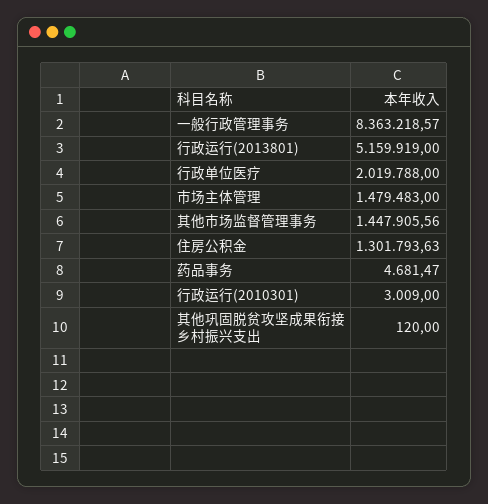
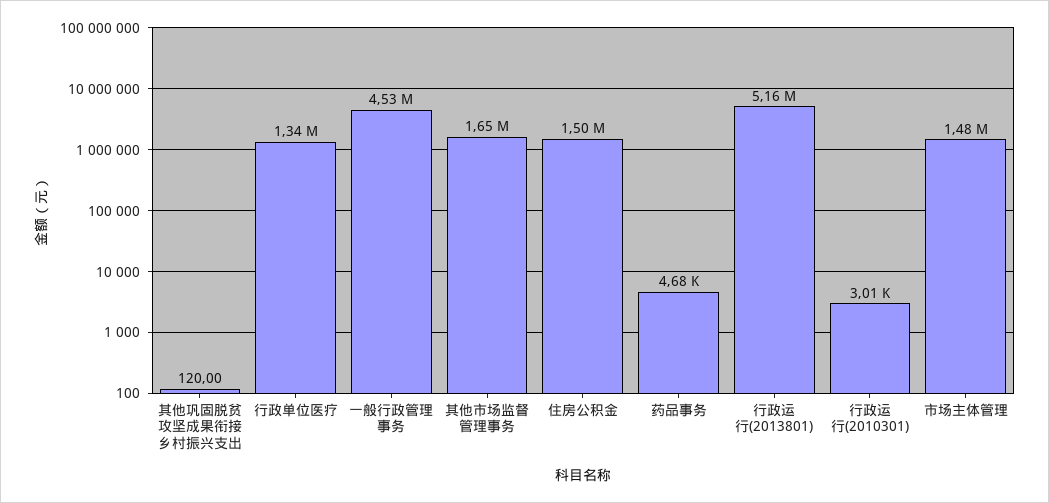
一般行政管理事务: 8363218.57 -> 4530000
行政单位医疗: 2019788 -> 1340000
其他市场监督管理事务: 1447905.56 -> 1650000
住房公积金: 1301793.63 -> 1500000

